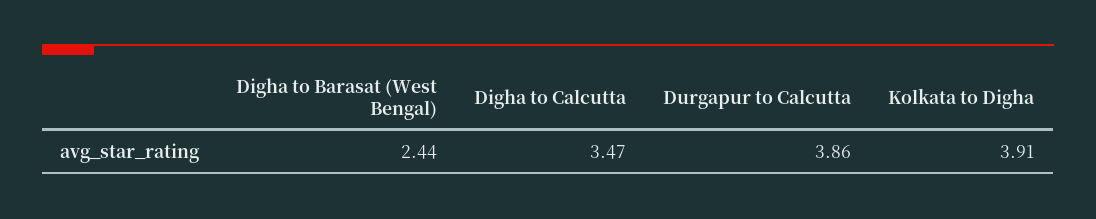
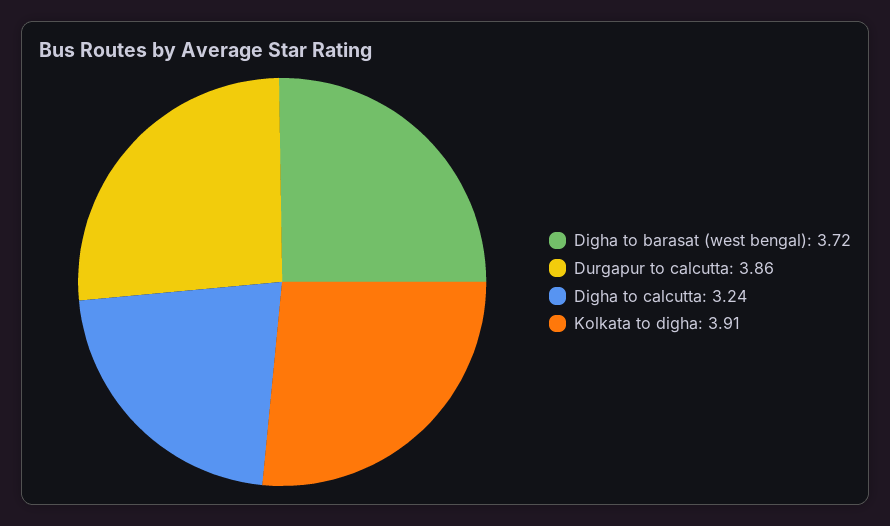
Digha to Barasat (West Bengal): 2.44 -> 3.72
Digha to Calcutta: 3.47 -> 3.24

